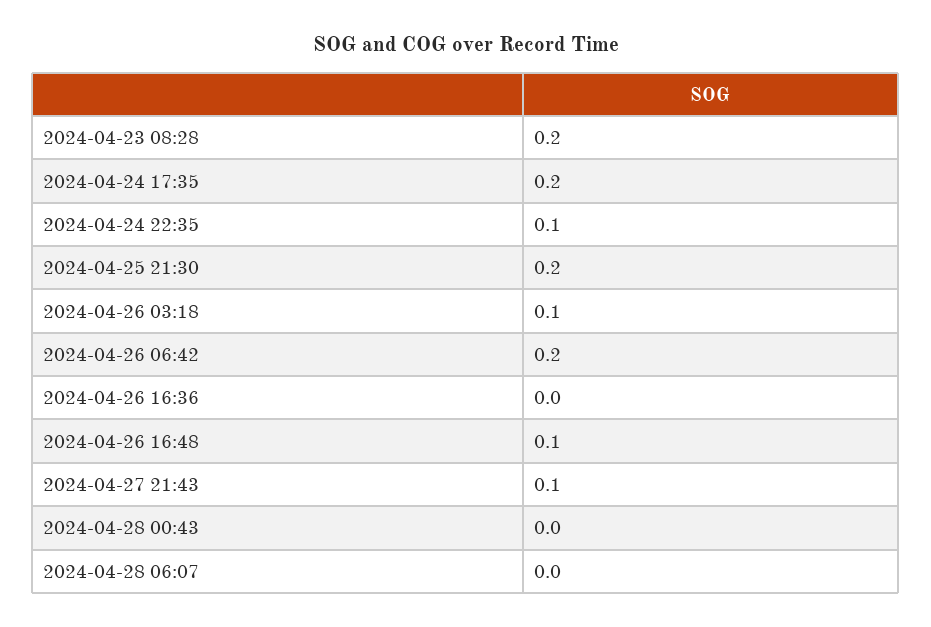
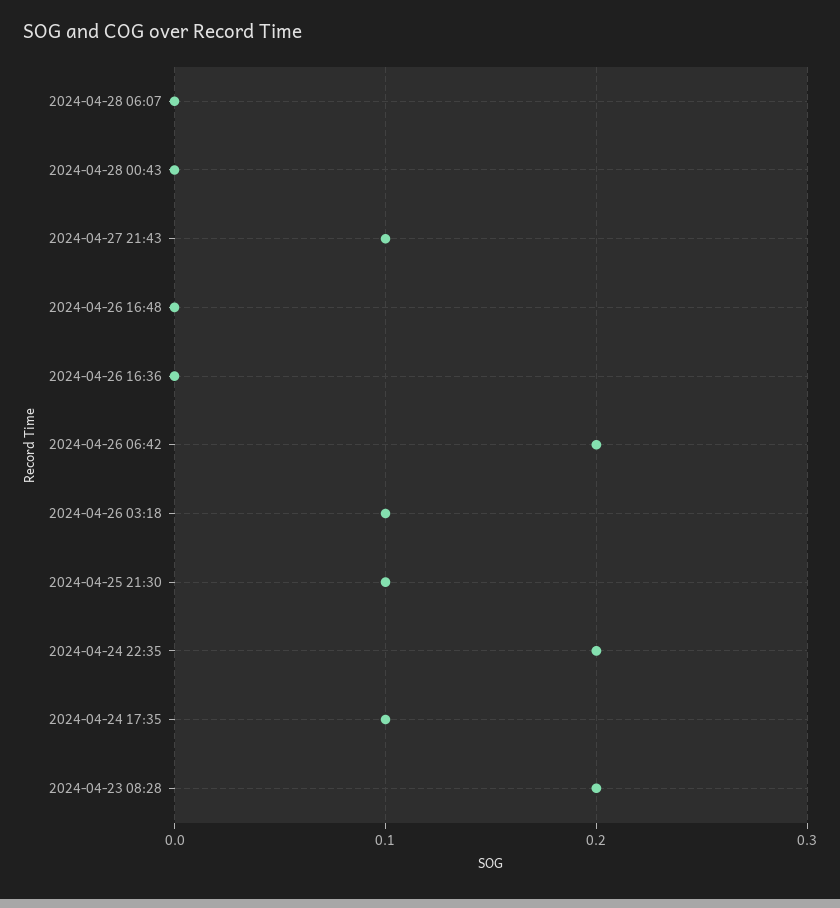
2024-04-24 17:35: 0.2 -> 0.1
2024-04-24 22:35: 0.1 -> 0.2
2024-04-25 21:30: 0.2 -> 0.1
2024-04-26 16:48: 0.1 -> 0

